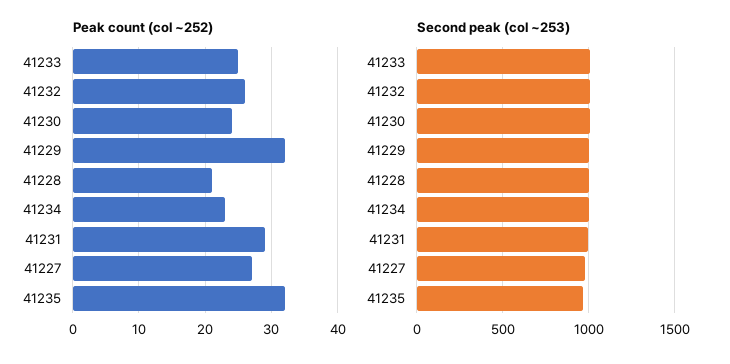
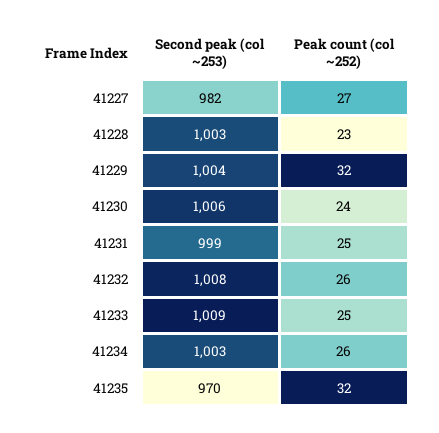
Peak count (col ~252), 41228: 21 -> 23
Peak count (col ~252), 41234: 23 -> 26
Peak count (col ~252), 41231: 29 -> 25

